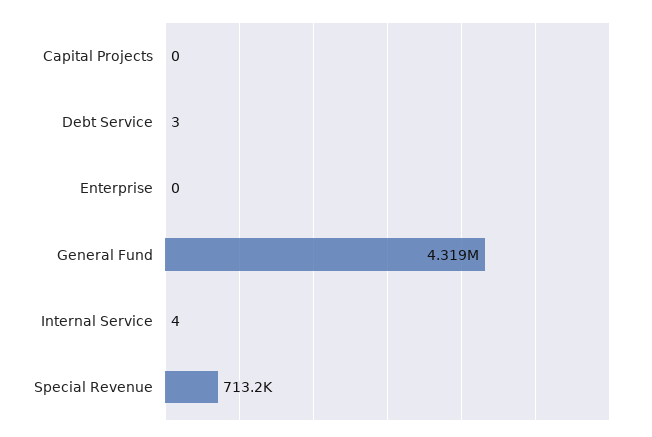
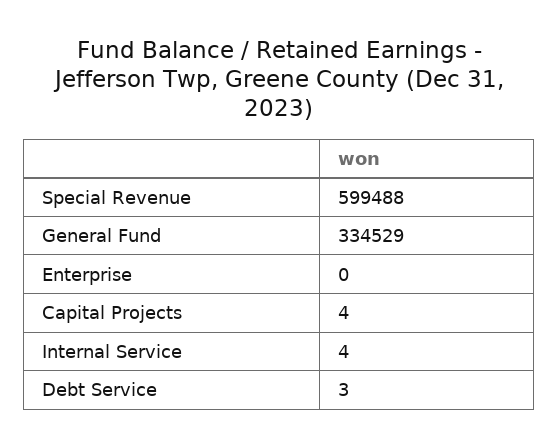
Capital Projects: 0 -> 4
General Fund: 4319000 -> 334529
Special Revenue: 713200 -> 599488

